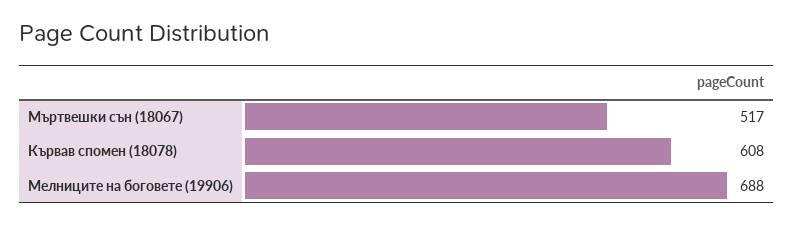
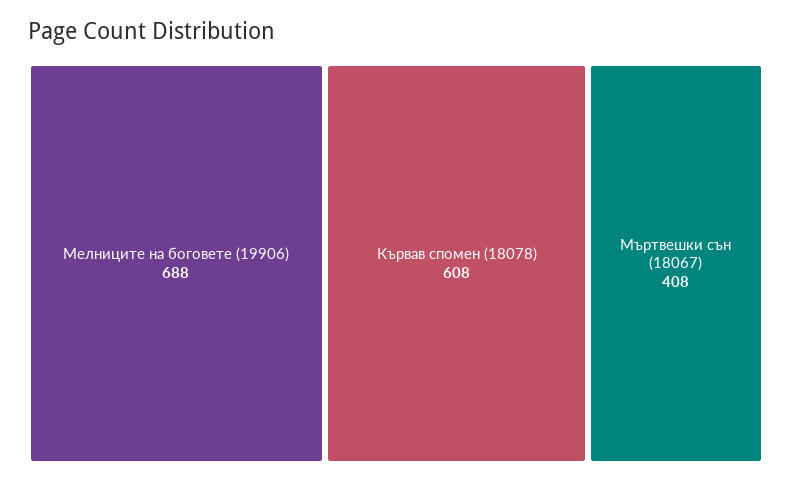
Мъртвешки сън (18067): 517 -> 408

